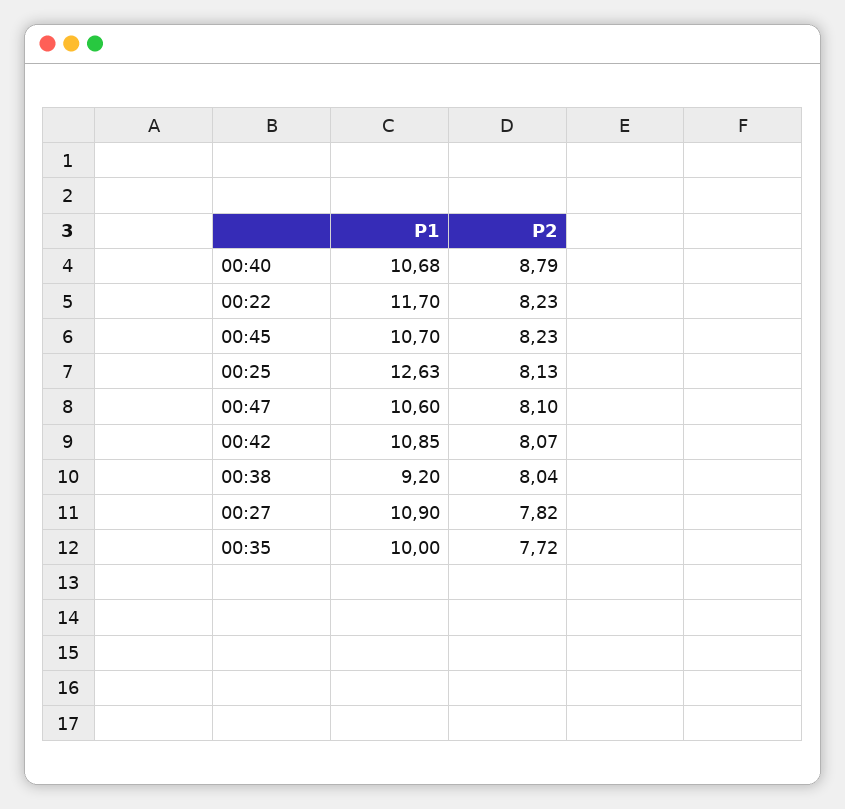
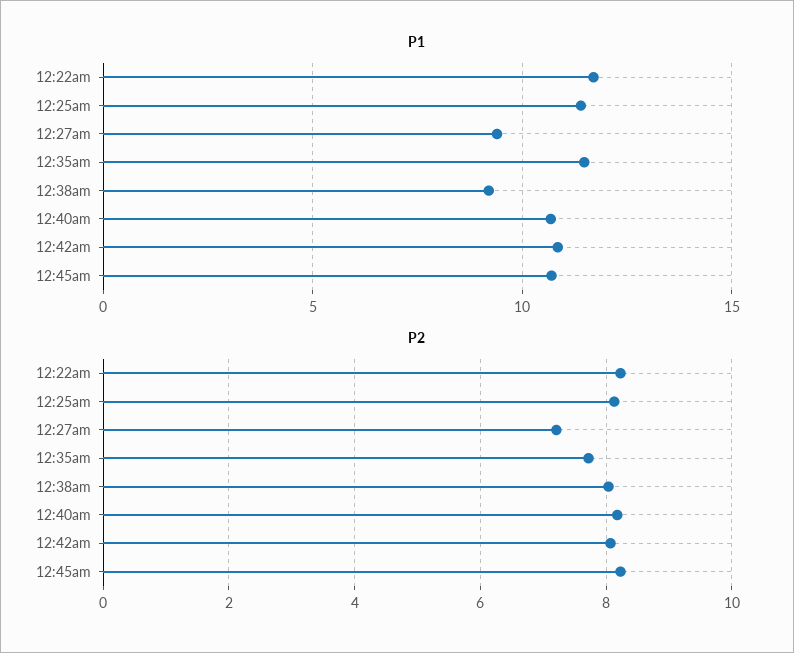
P2, 00:40: 8.79 -> 8.2
P1, 00:25: 12.63 -> 11.5
P1, 00:47: 10.6 -> none
P2, 00:47: 8.1 -> none
P1, 00:27: 10.9 -> 9.5
P2, 00:27: 7.82 -> 7.2
P1, 00:35: 10 -> 11.5

